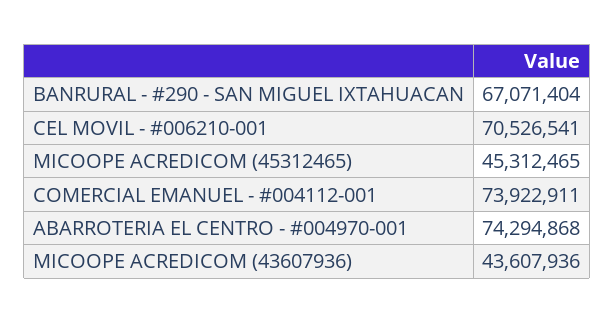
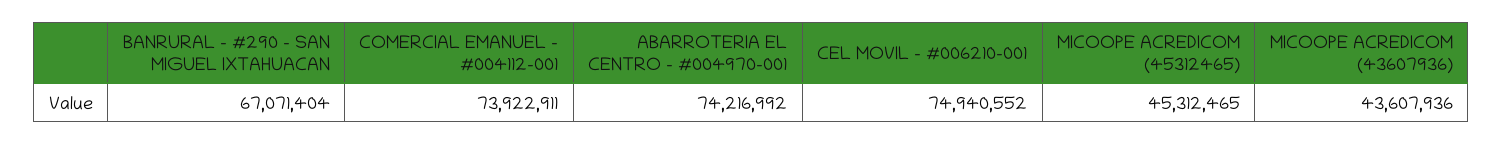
CEL MOVIL - #006210-001: 70526541 -> 74940552
ABARROTERIA EL CENTRO - #004970-001: 74294868 -> 74216992

